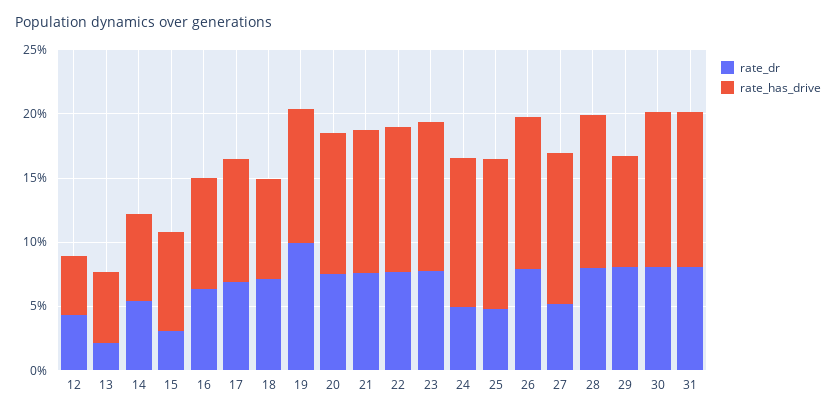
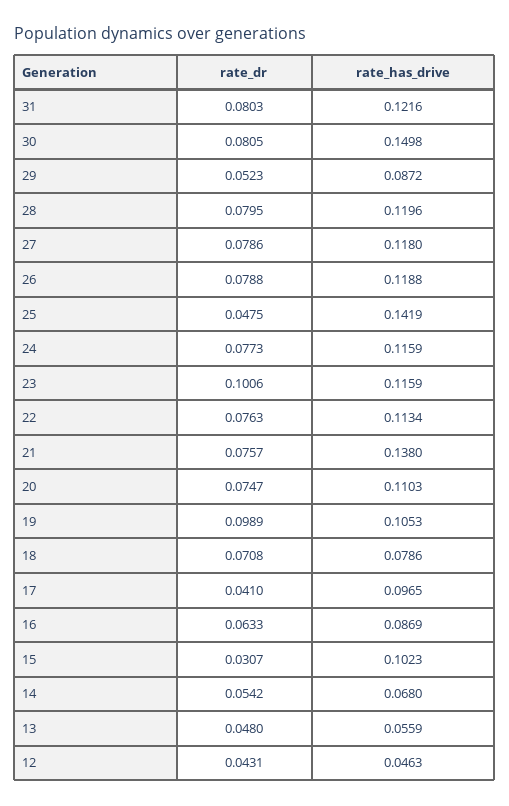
rate_dr, 13: 0.02 -> 0.048
rate_has_drive, 15: 0.08 -> 0.1023
rate_dr, 17: 0.07 -> 0.041
rate_has_drive, 21: 0.11 -> 0.138
rate_dr, 23: 0.08 -> 0.1006
rate_dr, 24: 0.05 -> 0.0773
rate_has_drive, 25: 0.12 -> 0.1419
rate_dr, 27: 0.05 -> 0.0786
rate_dr, 29: 0.08 -> 0.0523
rate_has_drive, 30: 0.12 -> 0.1498

